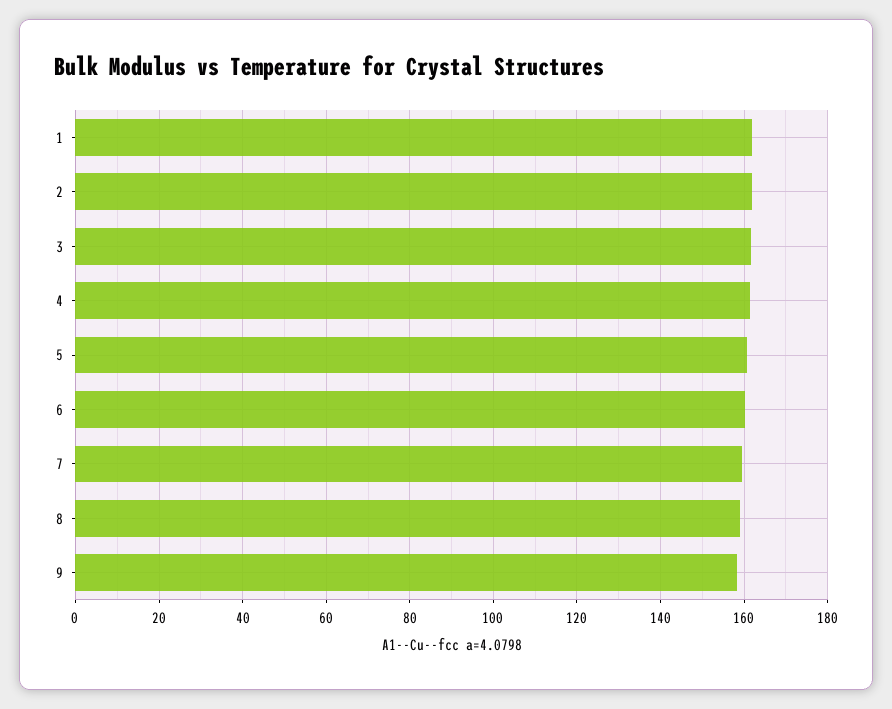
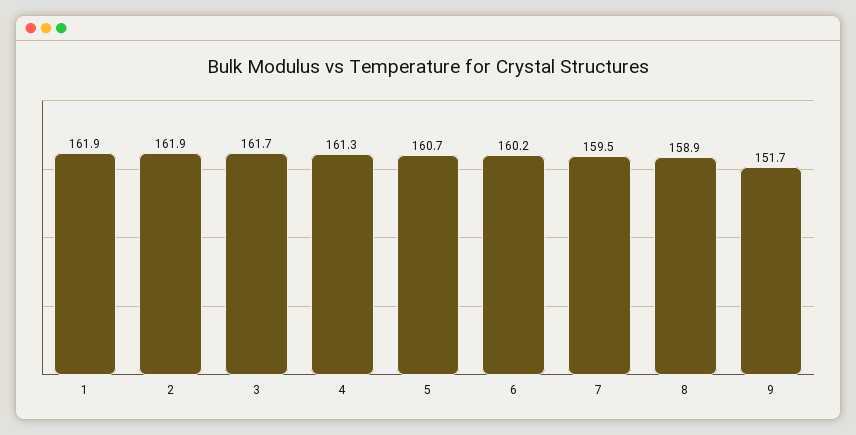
9: 158 -> 151.7

